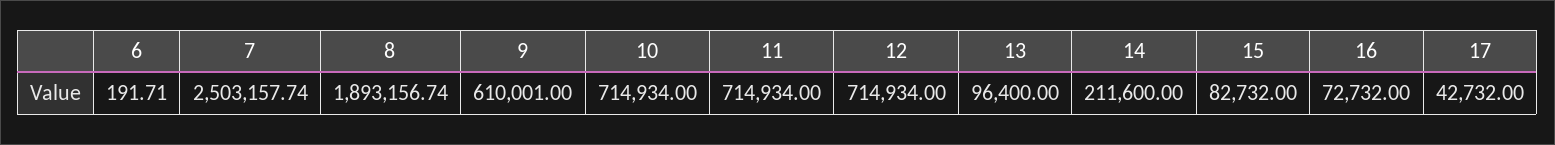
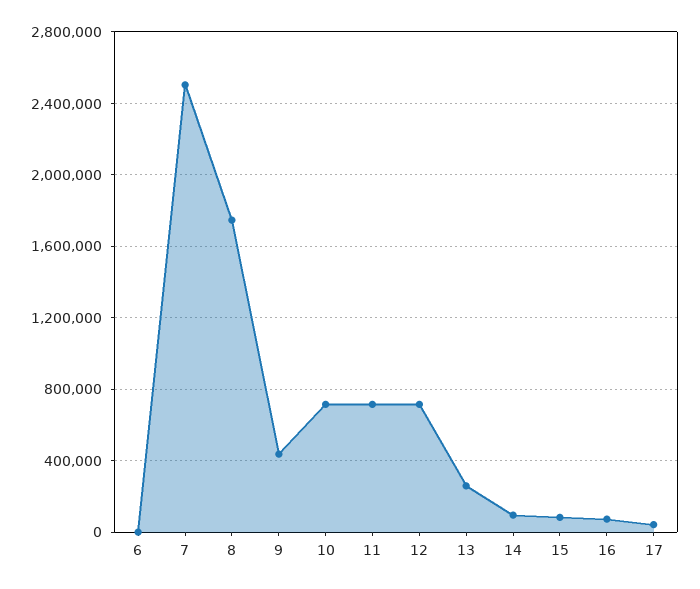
8: 1893156.74 -> 1750000
9: 610001 -> 450000
13: 96400 -> 250000
14: 211600 -> 100000

